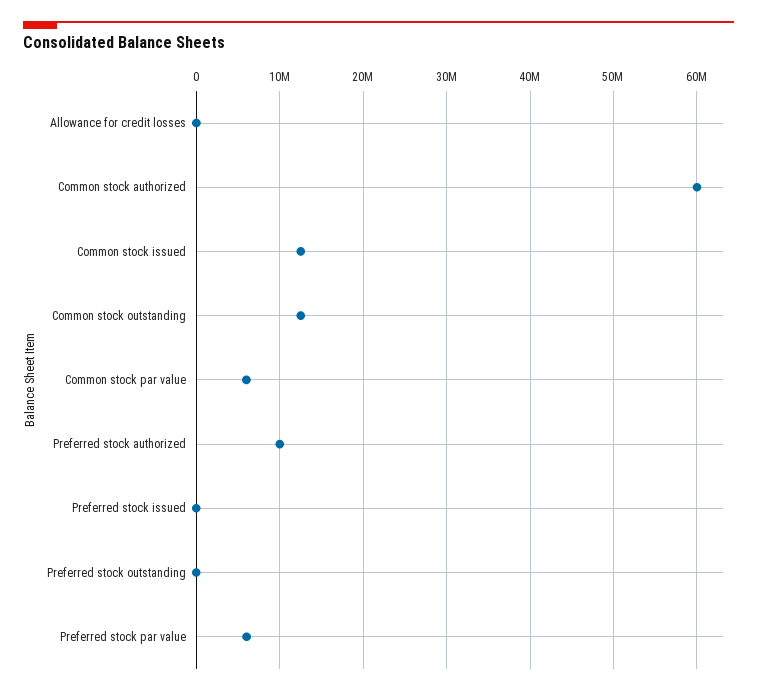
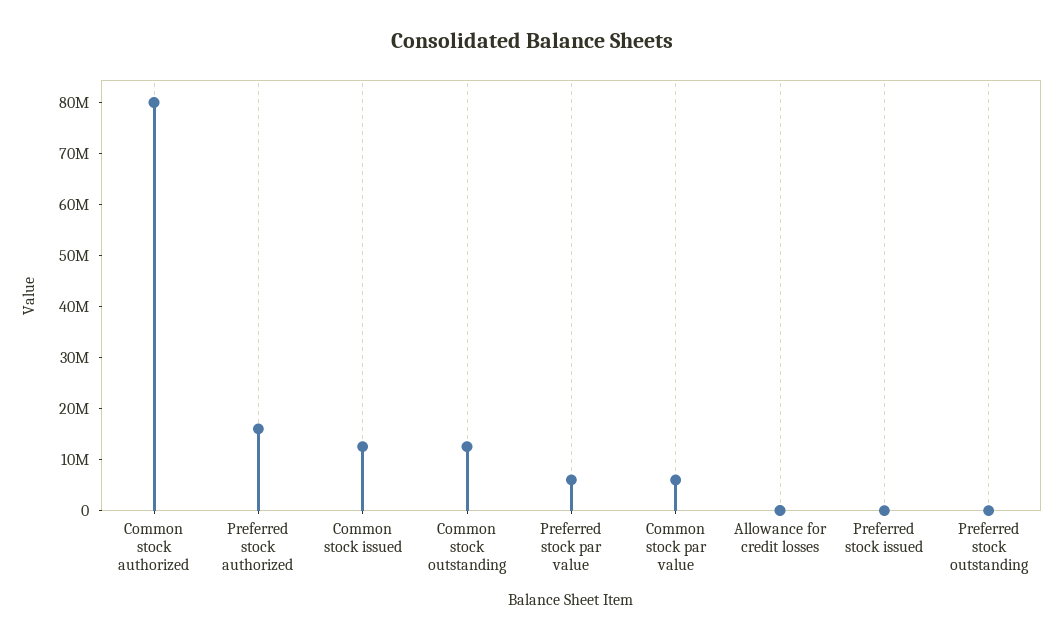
Common stock authorized: 60000000 -> 80000000
Preferred stock authorized: 10000000 -> 16000000

